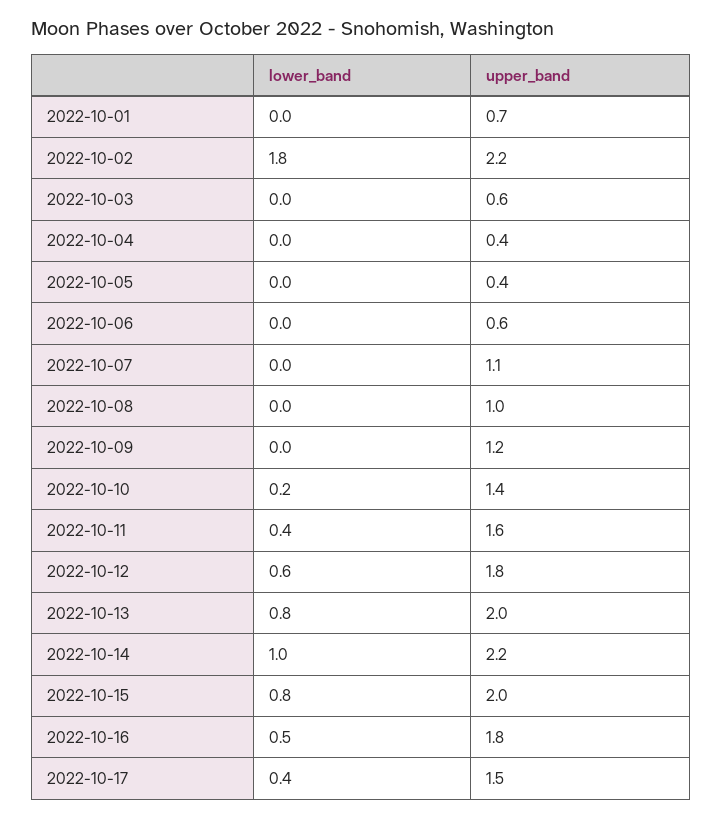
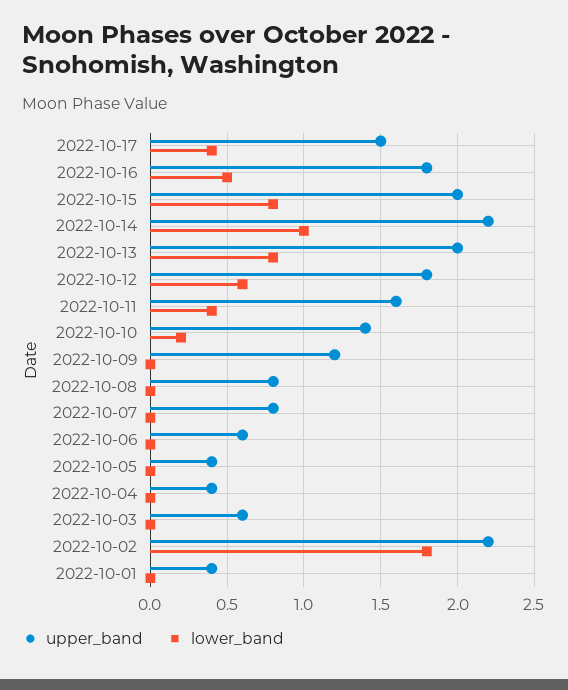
upper_band, 2022-10-01: 0.7 -> 0.4
upper_band, 2022-10-07: 1.1 -> 0.8
upper_band, 2022-10-08: 1 -> 0.8

